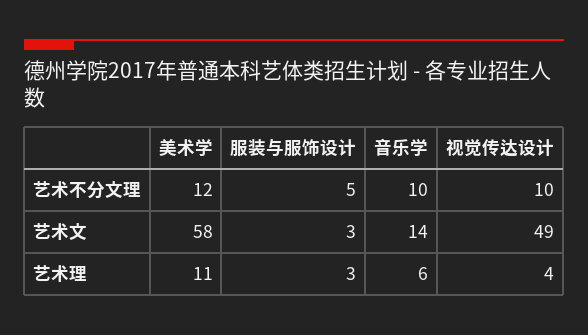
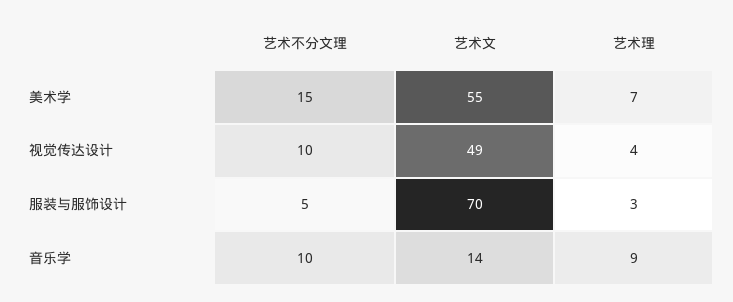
美术学, 艺术不分文理: 12 -> 15
美术学, 艺术文: 58 -> 55
服装与服饰设计, 艺术文: 3 -> 70
美术学, 艺术理: 11 -> 7
音乐学, 艺术理: 6 -> 9

